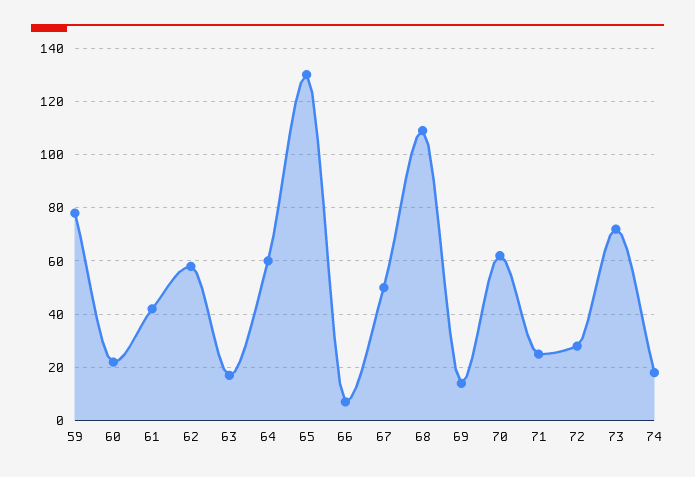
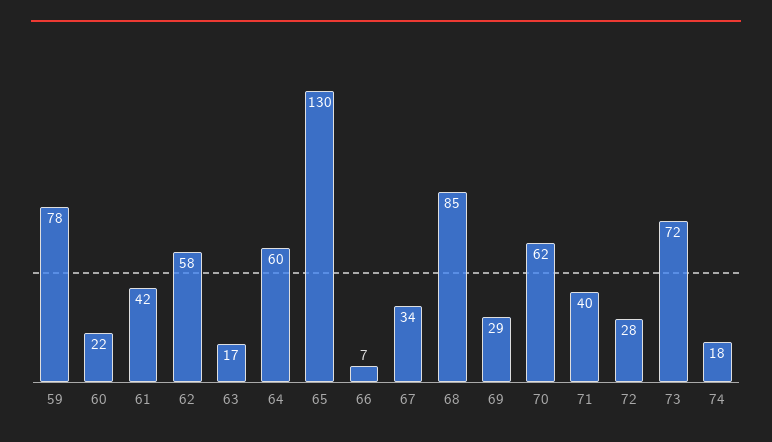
67: 50 -> 34
68: 110 -> 85
69: 15 -> 29
71: 25 -> 40

